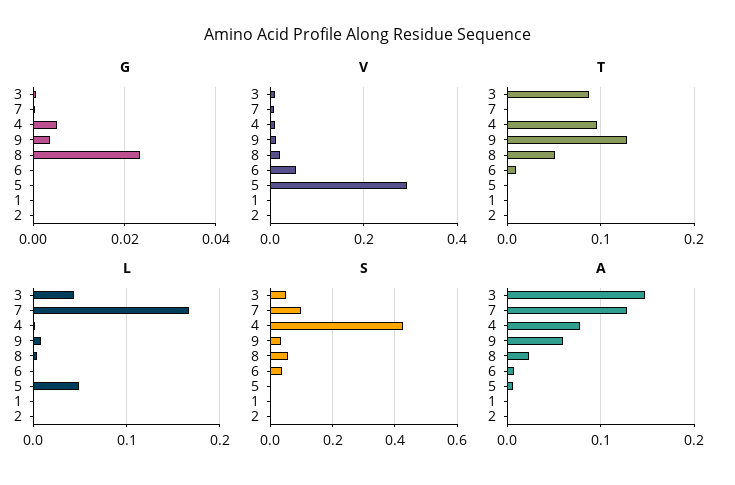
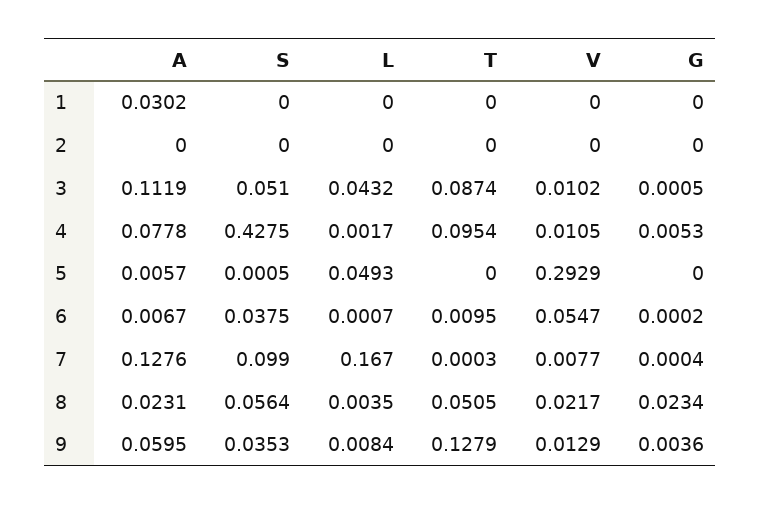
A, 3: 0.15 -> 0.1119
A, 1: 0 -> 0.0302

